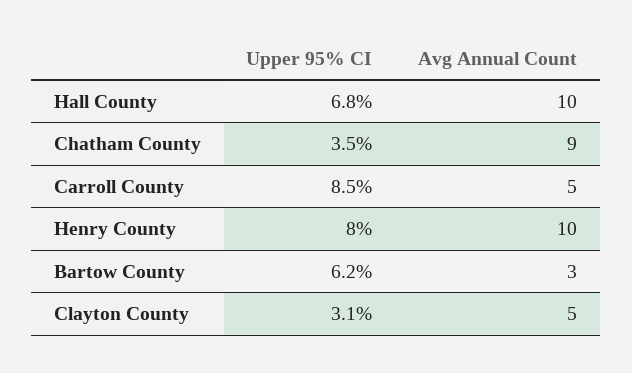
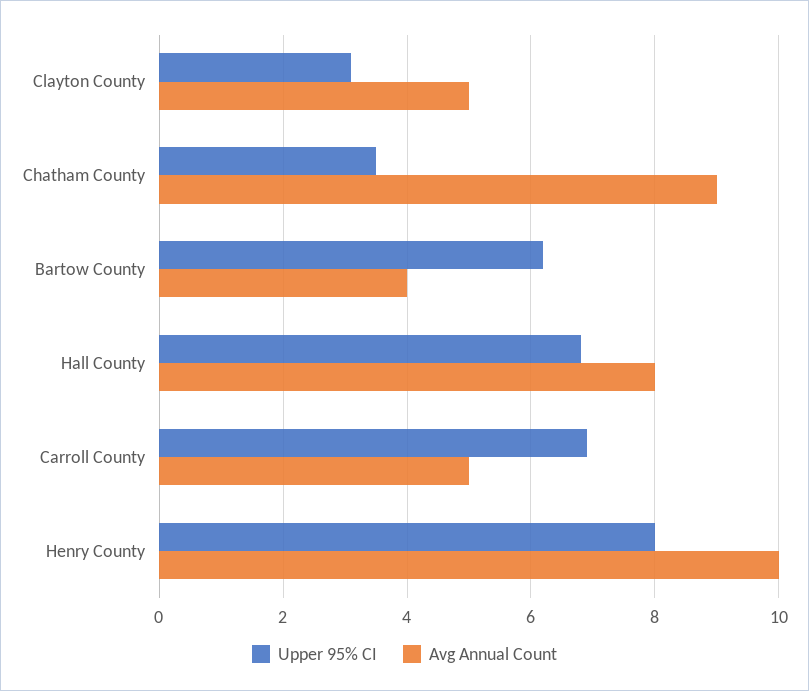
Avg Annual Count, Hall County: 10 -> 8
Upper 95% CI, Carroll County: 8.5 -> 7
Avg Annual Count, Bartow County: 3 -> 4

